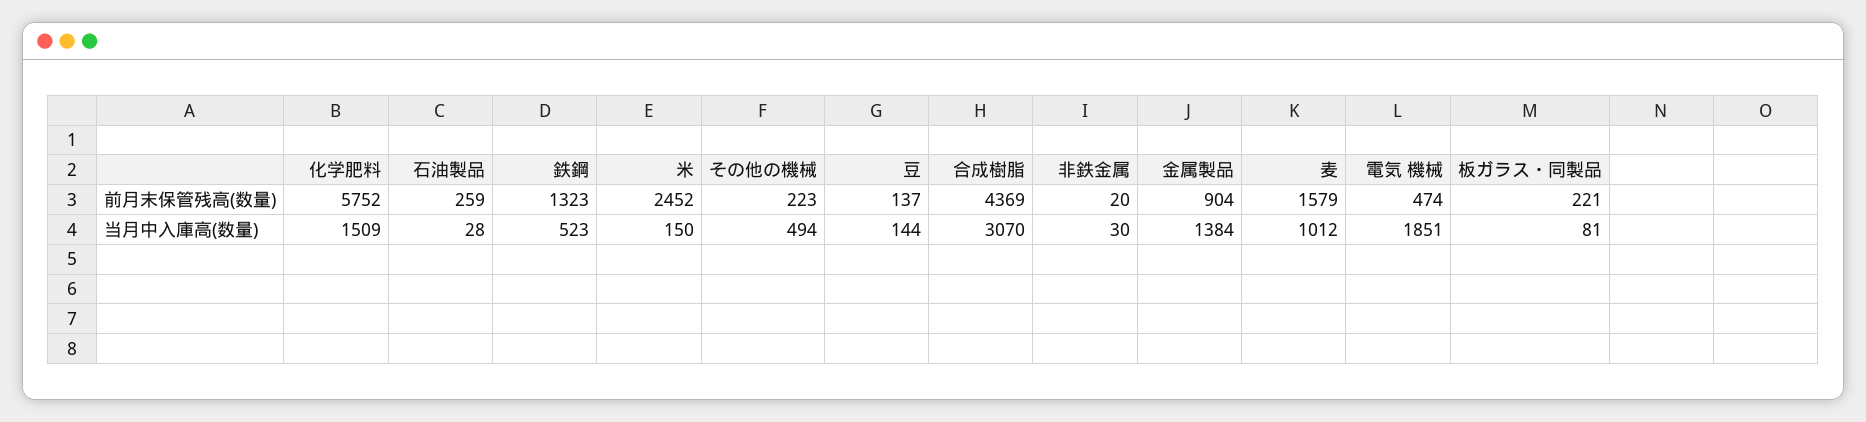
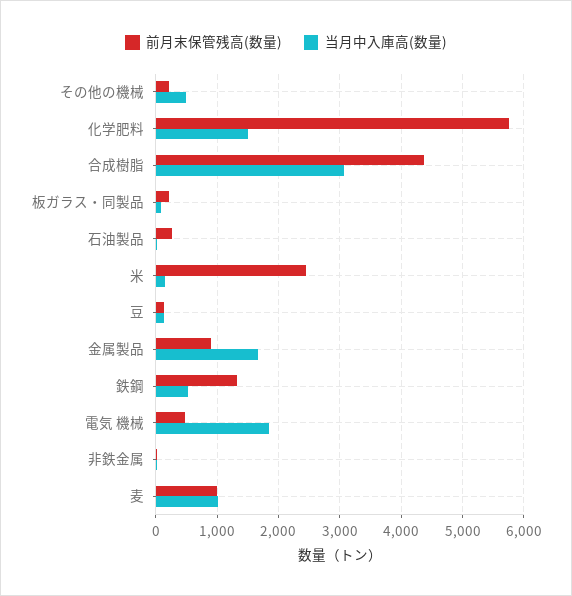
前月末保管残高(数量), 麦: 1579 -> 1000
当月中入庫高(数量), 金属製品: 1384 -> 1700

